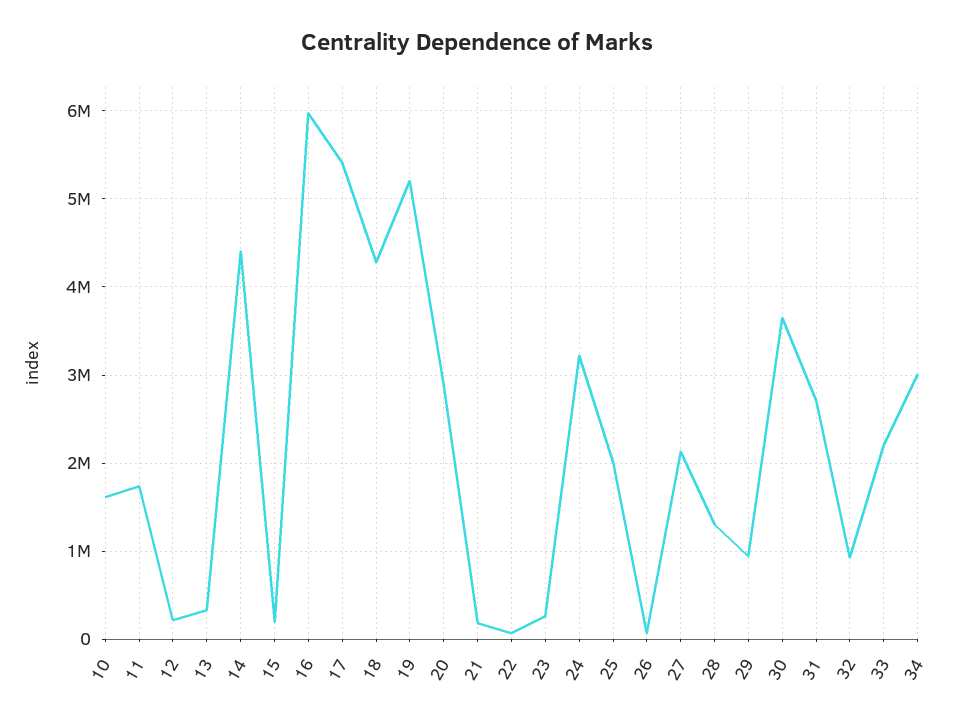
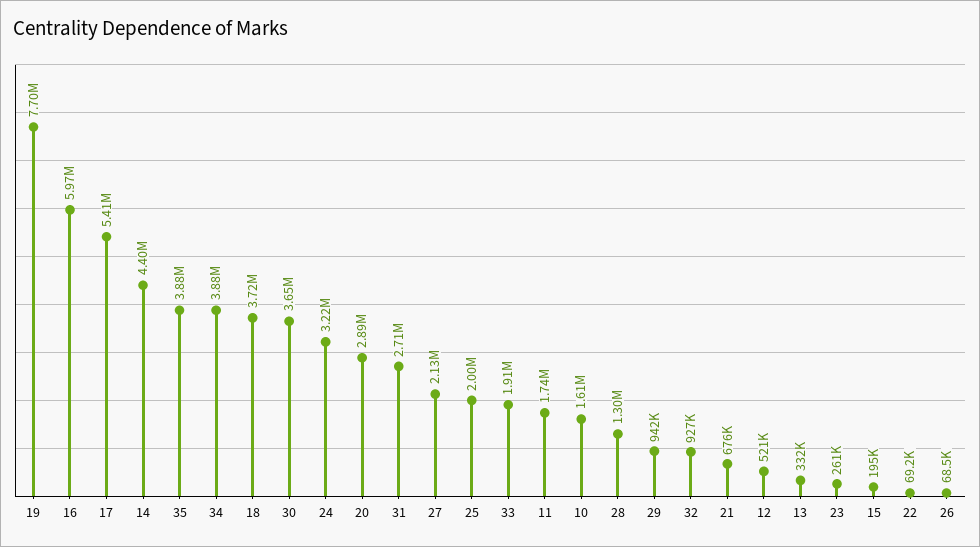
12: 200000 -> 521000
18: 4300000 -> 3720000
19: 5200000 -> 7700000
21: 200000 -> 676000
33: 2200000 -> 1910000
34: 3000000 -> 3880000
35: none -> 3880000

